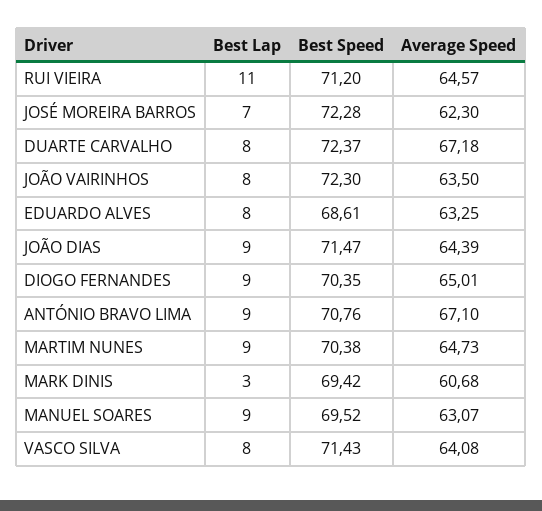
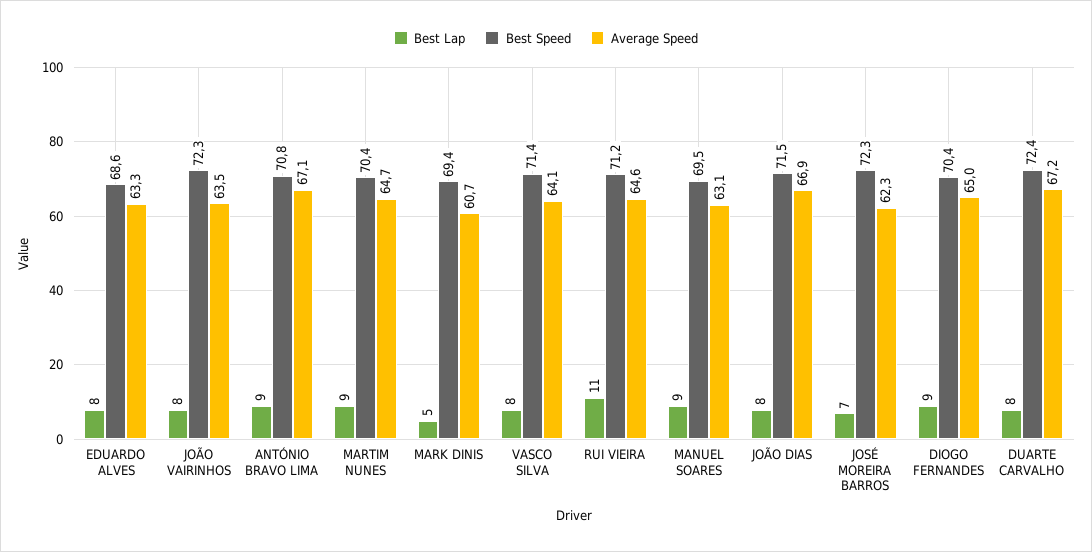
Best Lap, JOÃO DIAS: 9 -> 8
Average Speed, JOÃO DIAS: 64.39 -> 66.9
Best Lap, MARK DINIS: 3 -> 5

